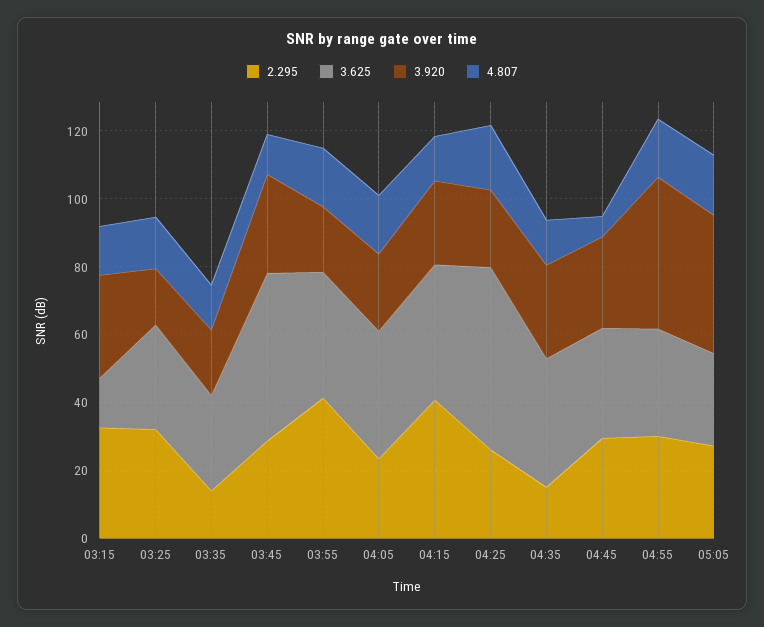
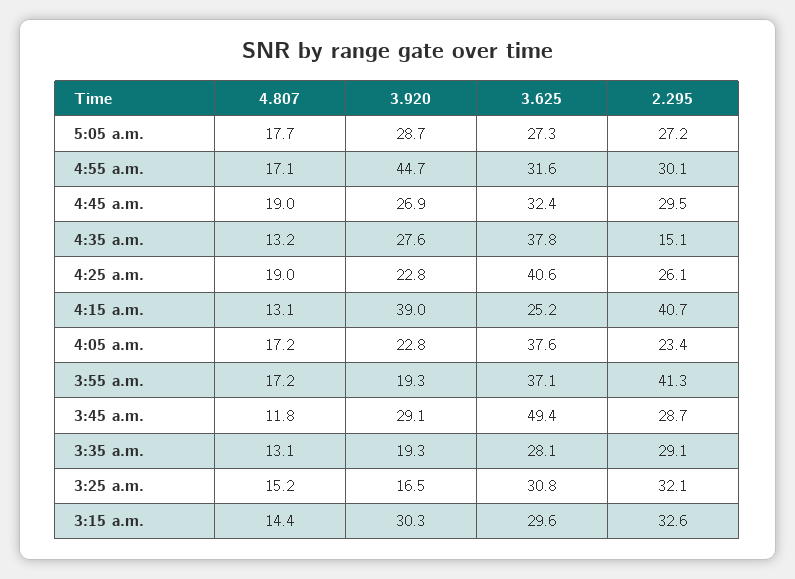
3.625, 03:15: 15 -> 29.6
2.295, 03:35: 15 -> 29.1
3.625, 04:15: 40 -> 25.2
3.920, 04:15: 25 -> 39
3.625, 04:25: 55 -> 40.6
4.807, 04:45: 5 -> 19
3.920, 05:05: 40 -> 28.7

